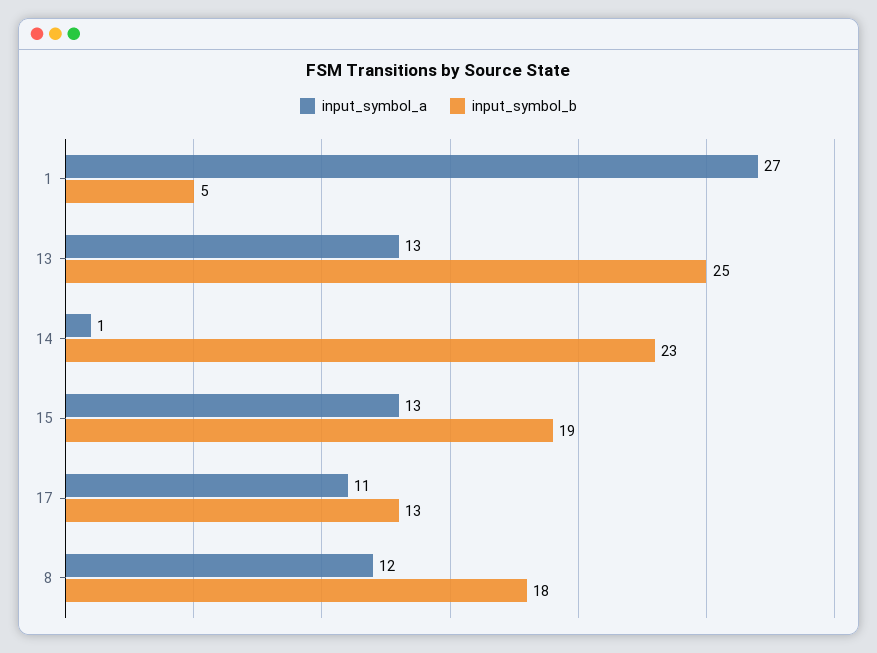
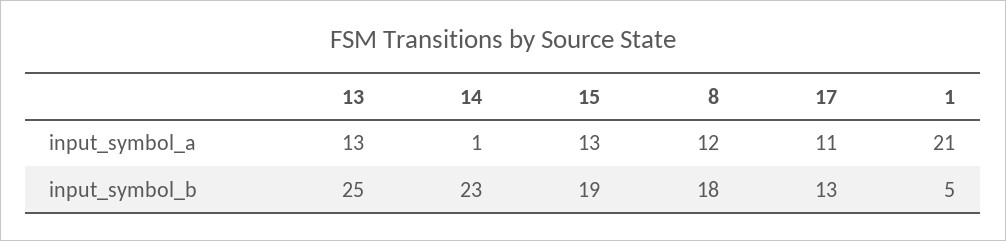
input_symbol_a, 1: 27 -> 21

